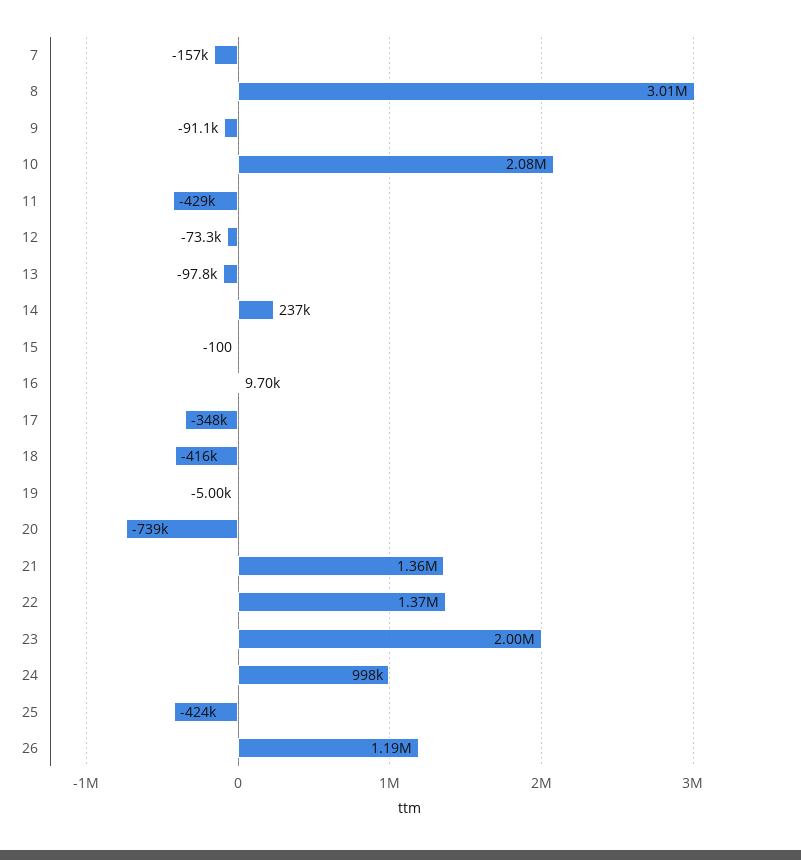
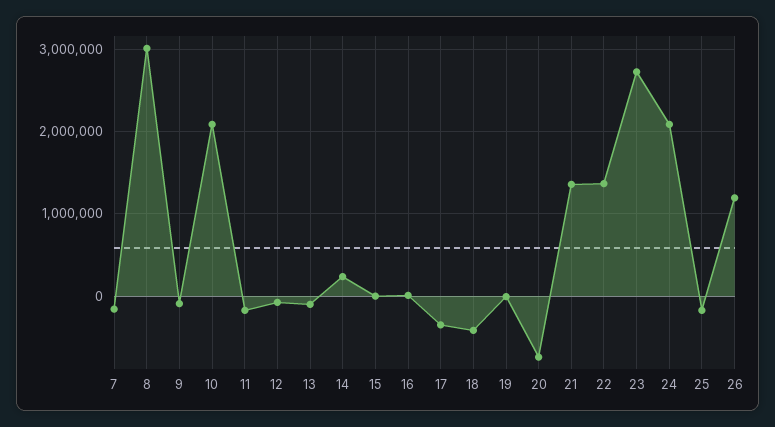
11: -429000 -> -200000
23: 2000000 -> 2700000
24: 998000 -> 2100000
25: -424000 -> -200000

